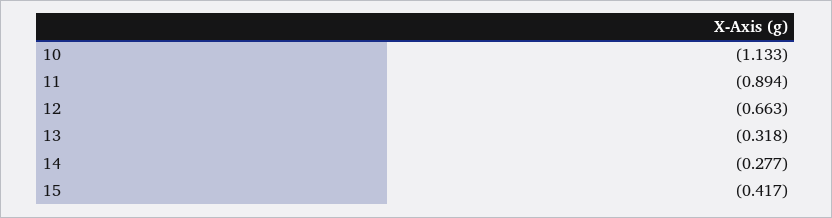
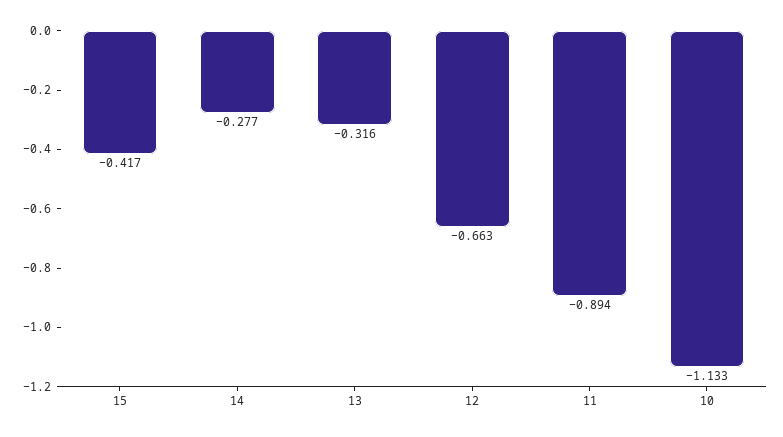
13: -0.318 -> -0.316

